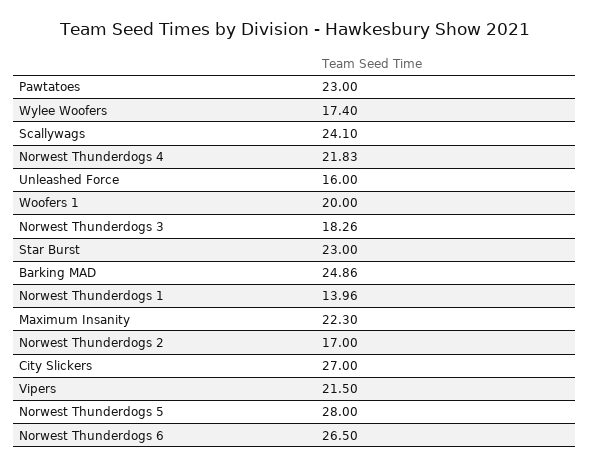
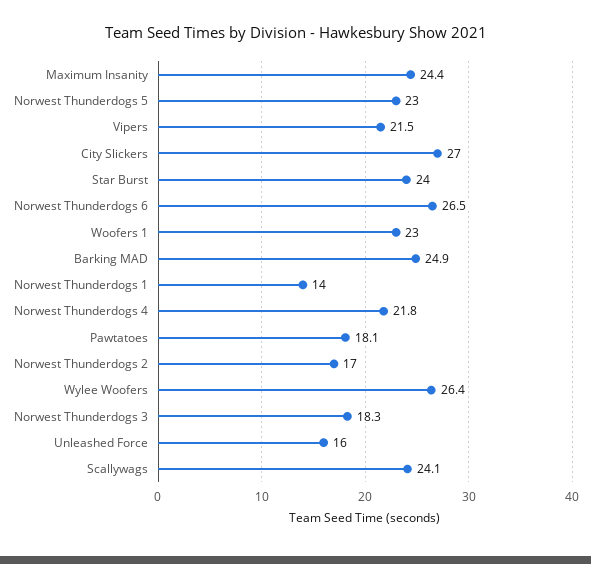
Pawtatoes: 23 -> 18.1
Wylee Woofers: 17.4 -> 26.4
Woofers 1: 20 -> 23
Star Burst: 23 -> 24
Maximum Insanity: 22.3 -> 24.4
Norwest Thunderdogs 5: 28 -> 23

